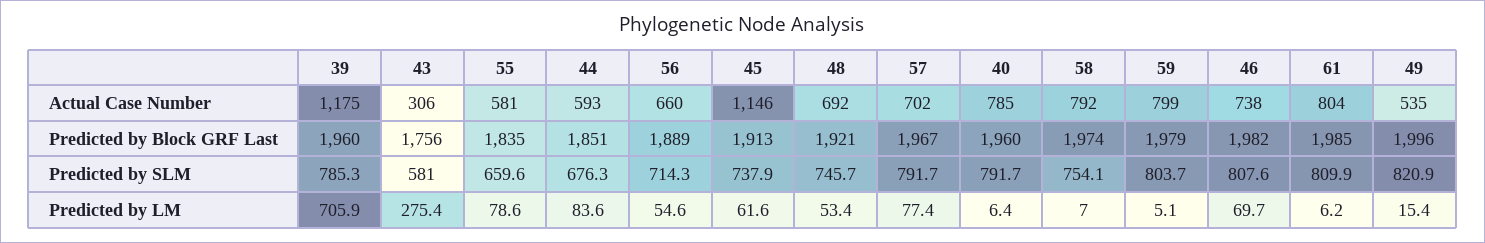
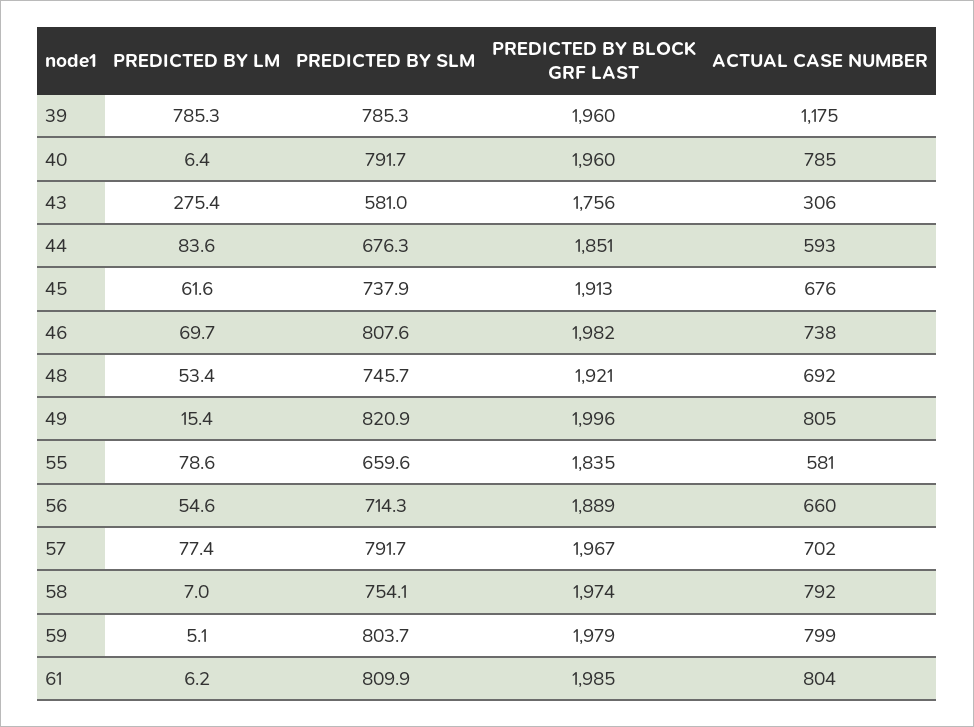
45, Actual Case Number: 1146 -> 676
49, Actual Case Number: 535 -> 805
39, Predicted by LM: 705.9 -> 785.3

